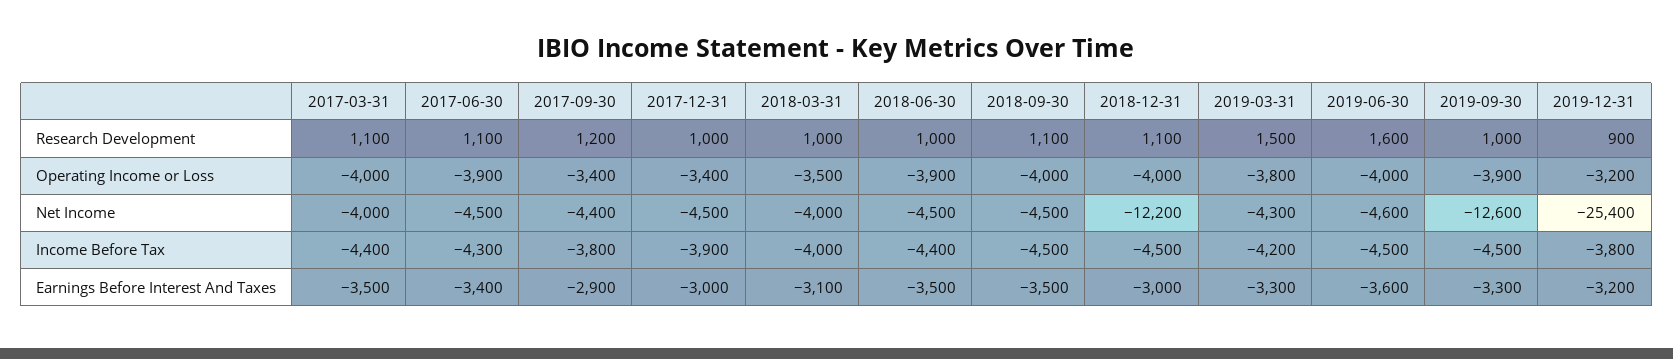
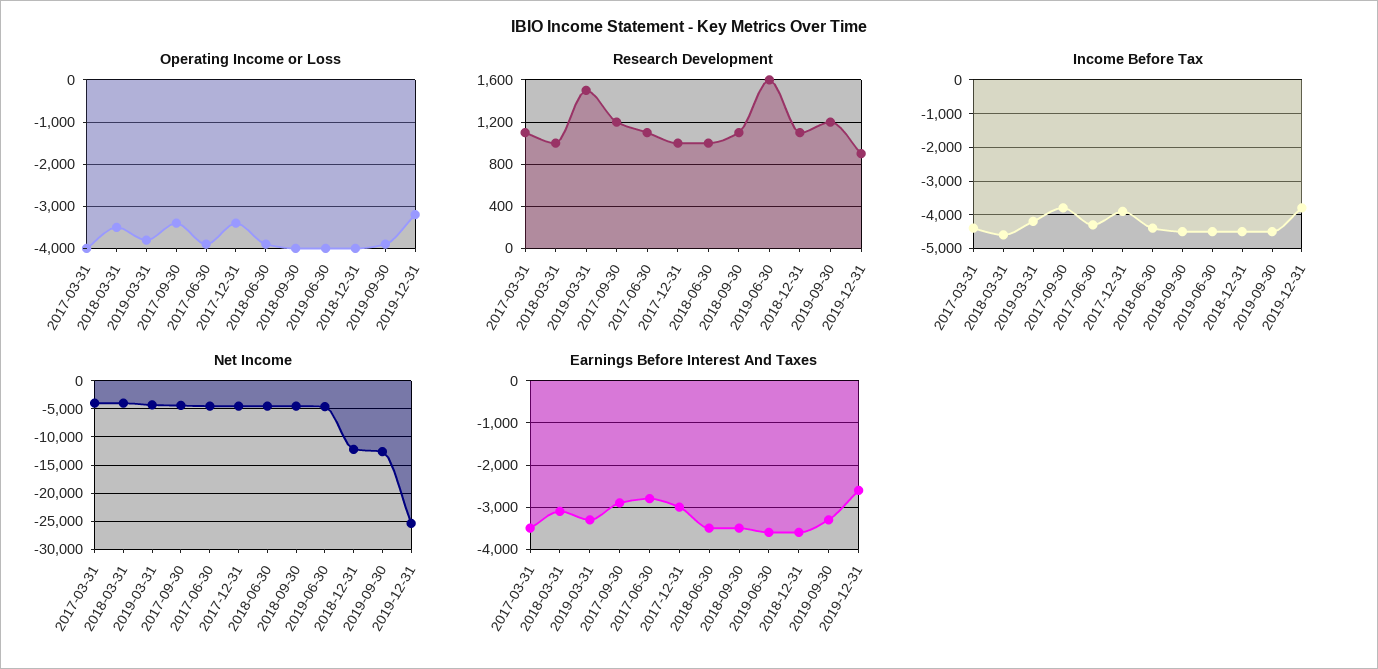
Research Development, 2019-09-30: 1000 -> 1200
Income Before Tax, 2018-03-31: -4000 -> -4600
Earnings Before Interest And Taxes, 2017-06-30: -3400 -> -2800
Earnings Before Interest And Taxes, 2018-12-31: -3000 -> -3600
Earnings Before Interest And Taxes, 2019-12-31: -3200 -> -2600

